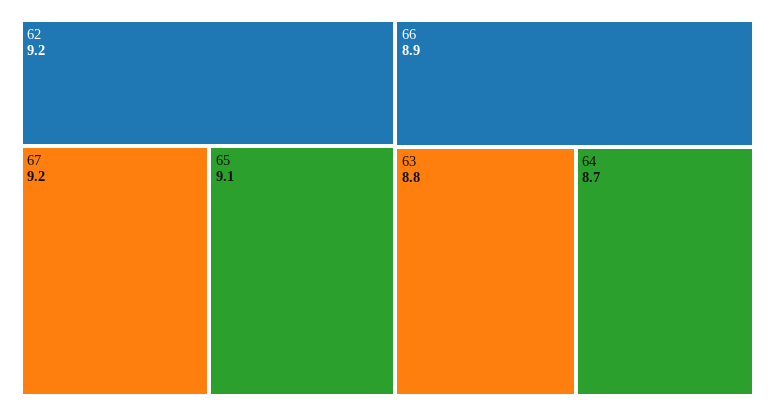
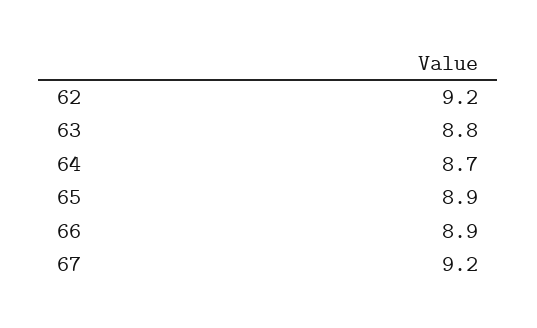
65: 9.1 -> 8.9

